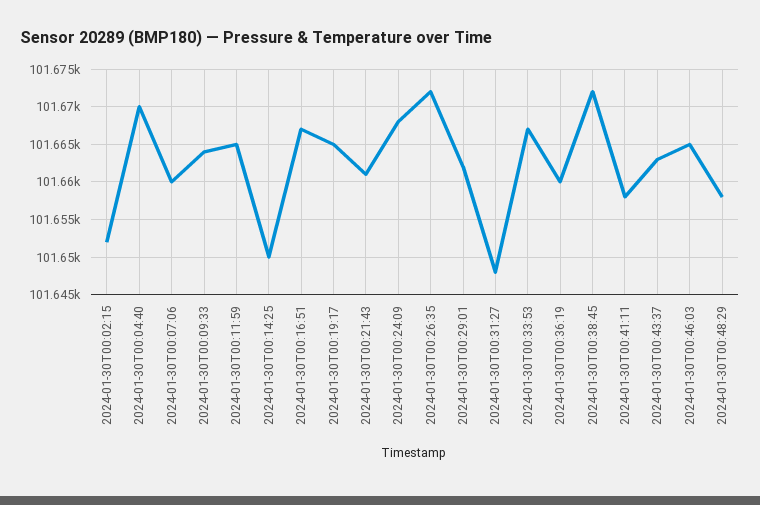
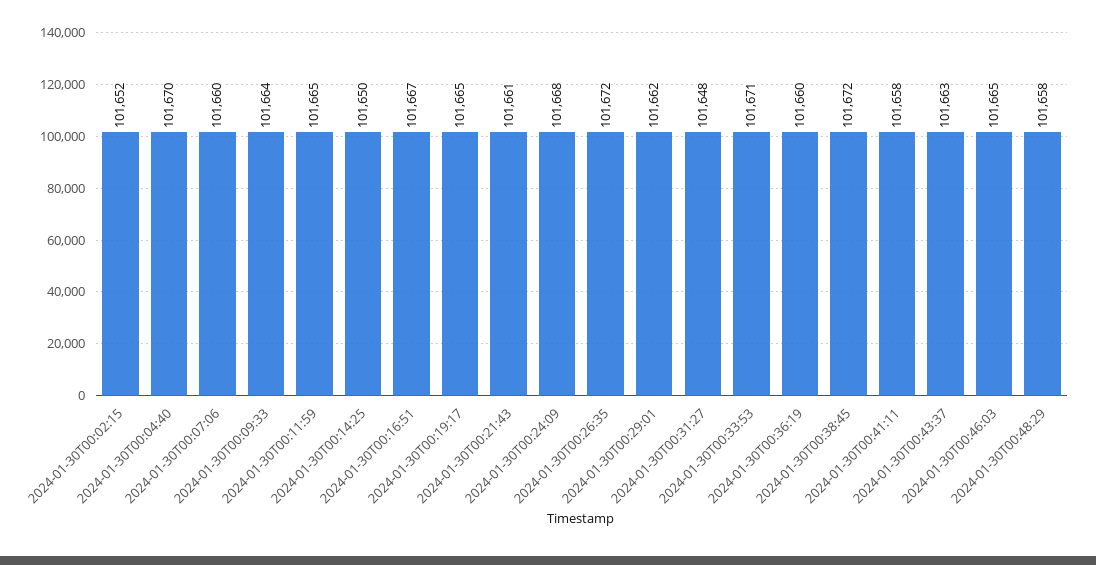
2024-01-30T00:33:53: 101667 -> 101671

